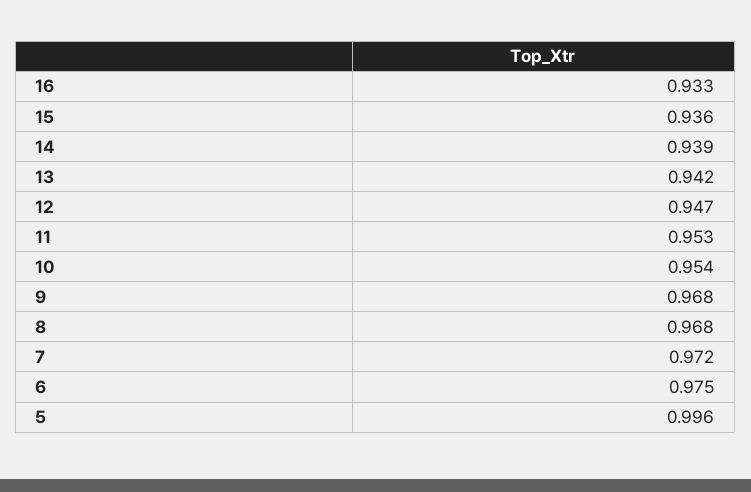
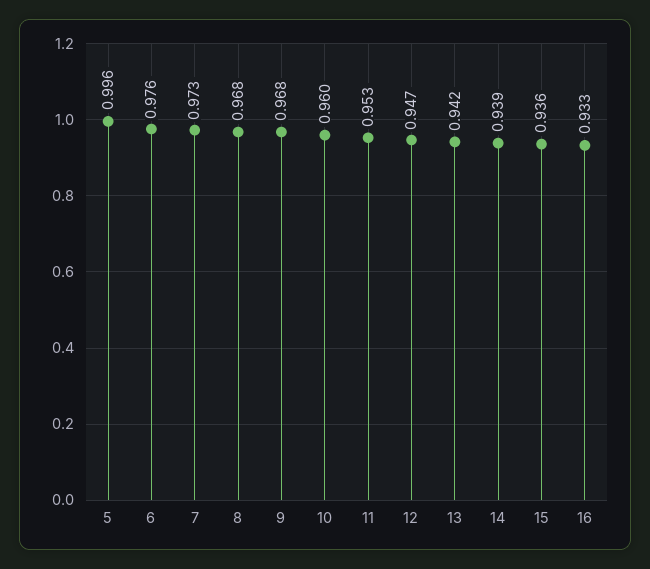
10: 0.954 -> 0.96
7: 0.972 -> 0.973
6: 0.975 -> 0.976

